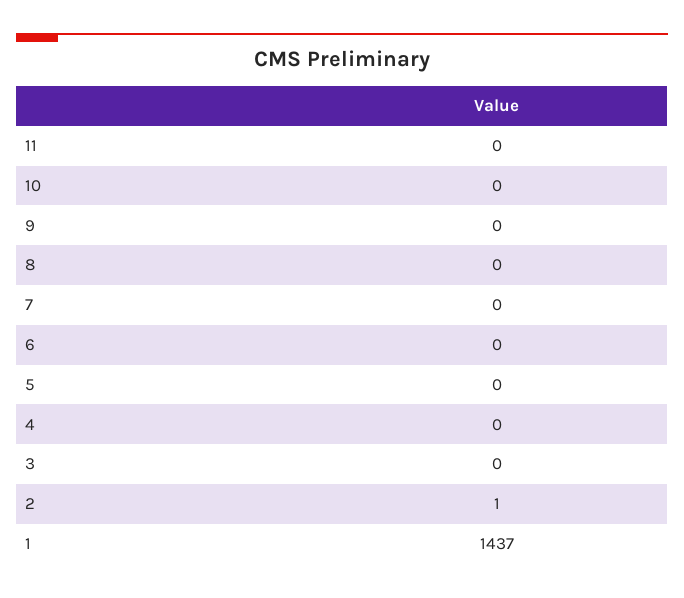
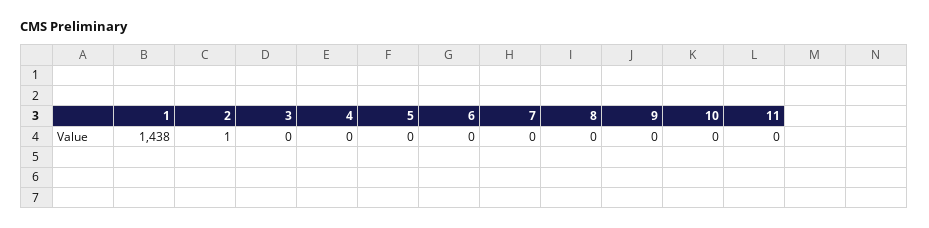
1: 1437 -> 1438

